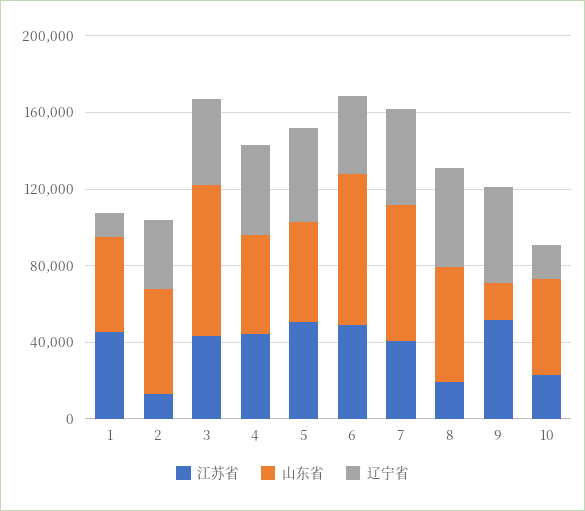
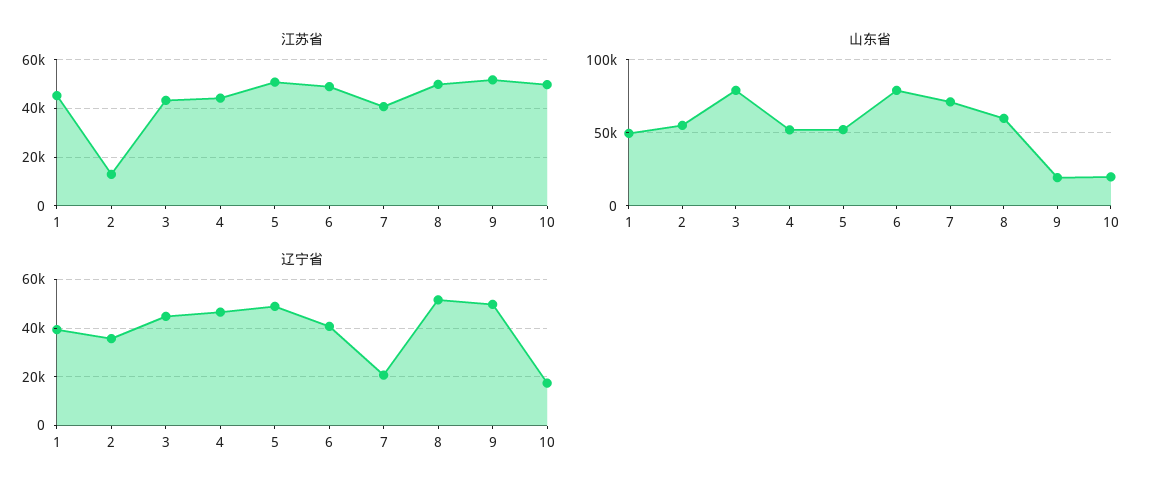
辽宁省, 1: 10000 -> 40000
辽宁省, 7: 50000 -> 20000
江苏省, 8: 20000 -> 50000
江苏省, 10: 20000 -> 50000
山东省, 10: 50000 -> 20000

